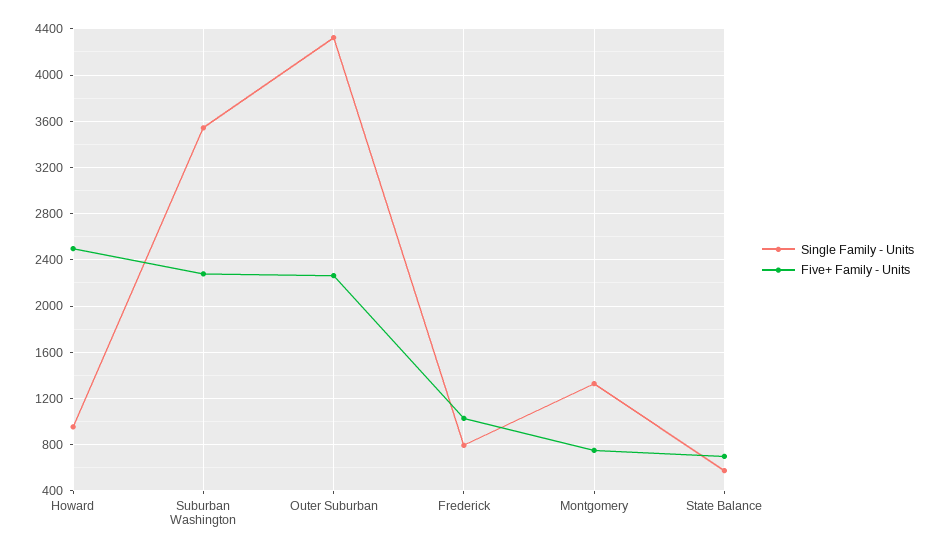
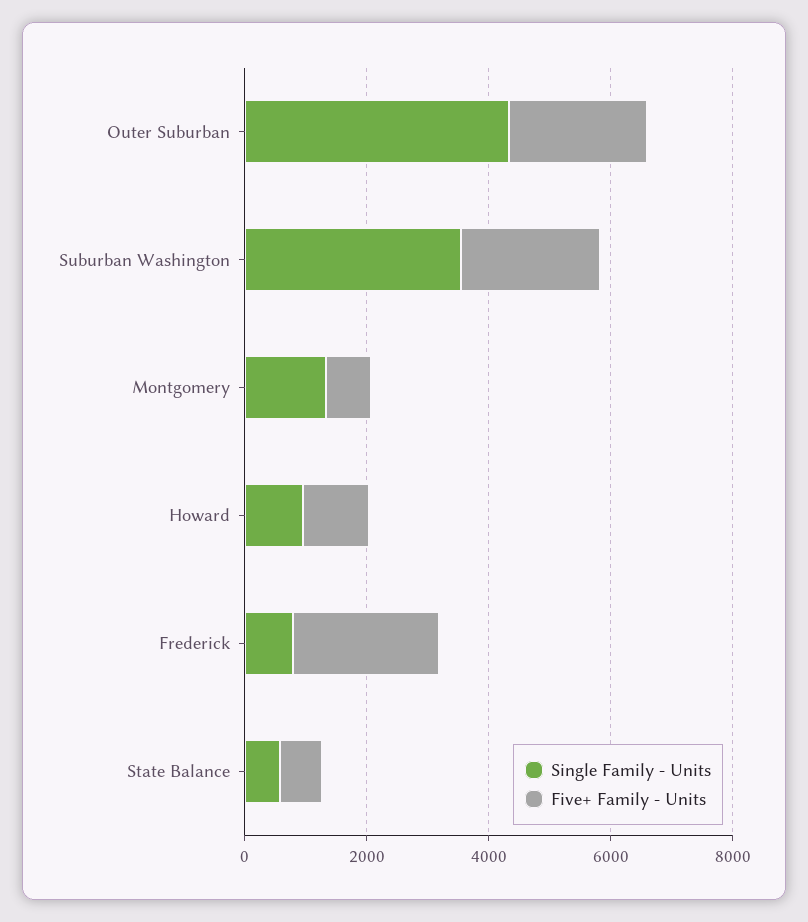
Five+ Family - Units, Howard: 2500 -> 1000
Five+ Family - Units, Frederick: 1000 -> 2500

